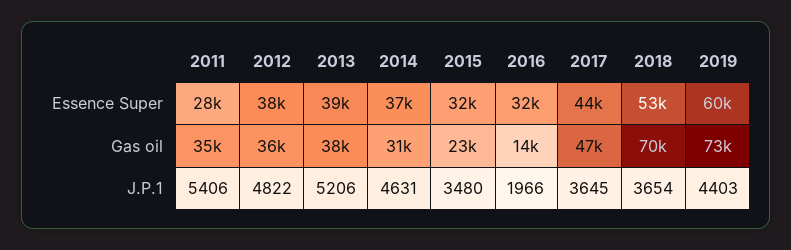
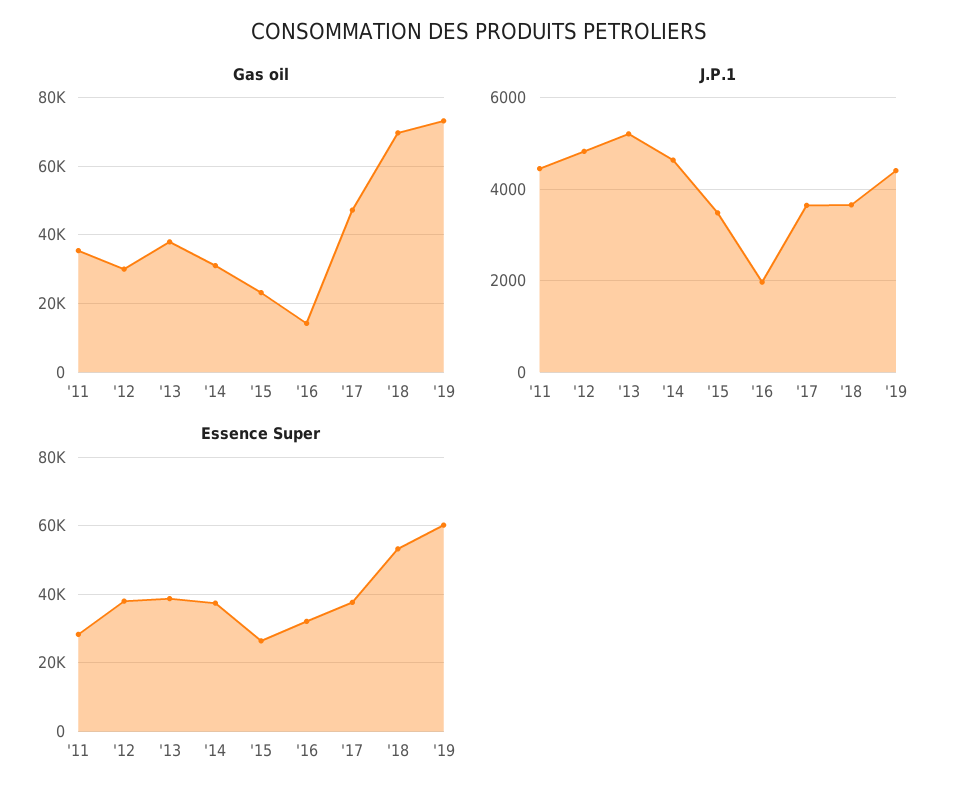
Essence Super, 2015: 32000 -> 26000
Essence Super, 2017: 44000 -> 38000
Gas oil, 2012: 36000 -> 30000
J.P.1, 2011: 5406 -> 4400

